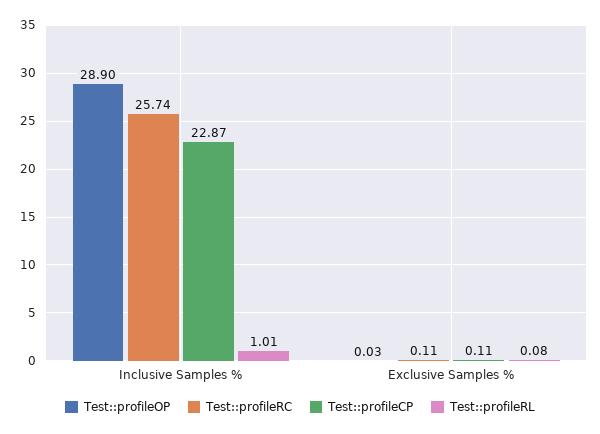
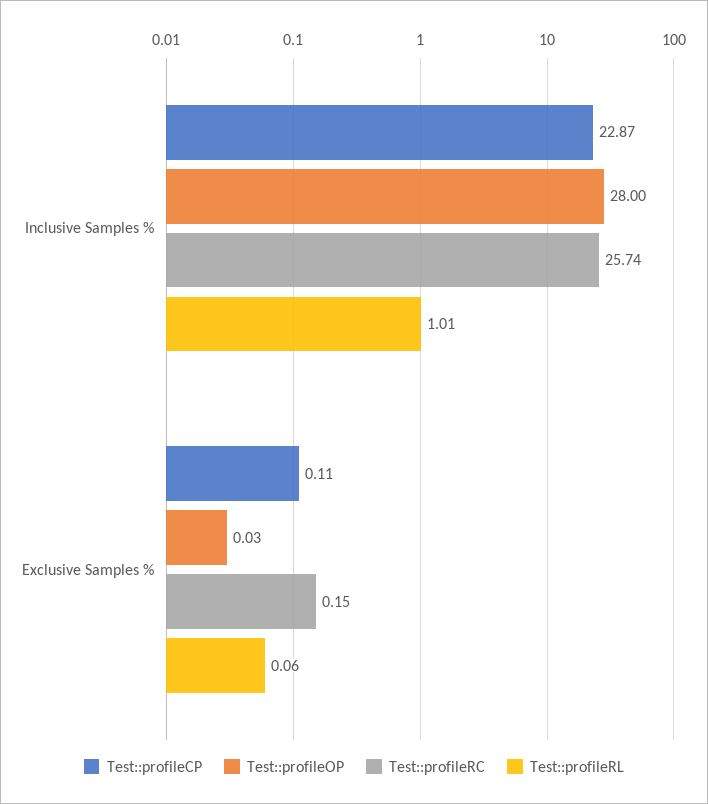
Test::profileOP, Inclusive Samples %: 28.9 -> 28
Test::profileRC, Exclusive Samples %: 0.11 -> 0.15
Test::profileRL, Exclusive Samples %: 0.08 -> 0.06

